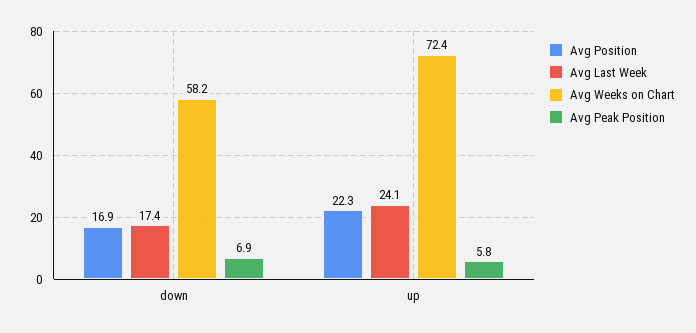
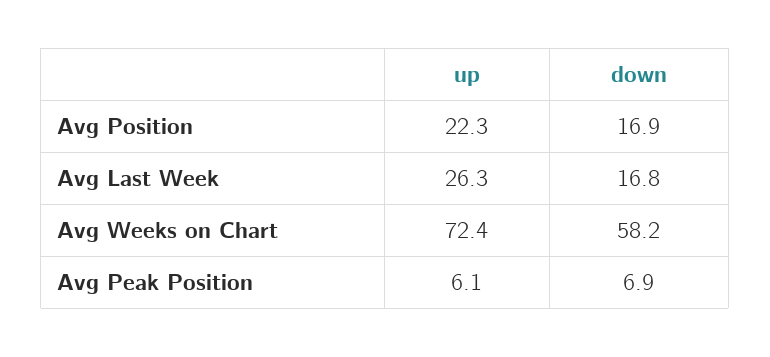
Avg Last Week, down: 17.4 -> 16.8
Avg Last Week, up: 24.1 -> 26.3
Avg Peak Position, up: 5.8 -> 6.1

